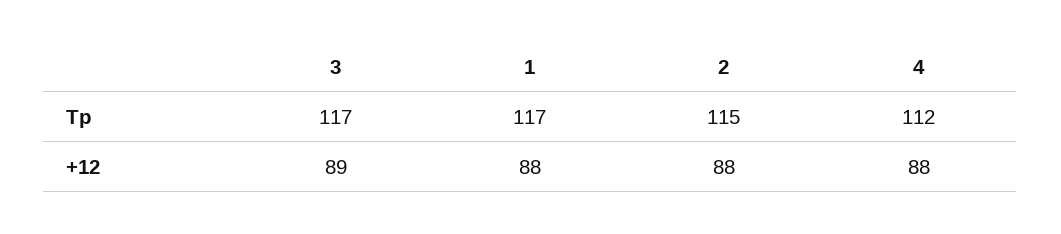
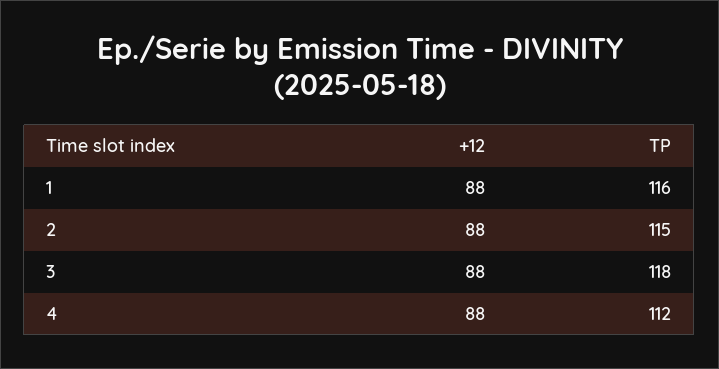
3, Tp: 117 -> 118
1, Tp: 117 -> 116
3, +12: 89 -> 88

